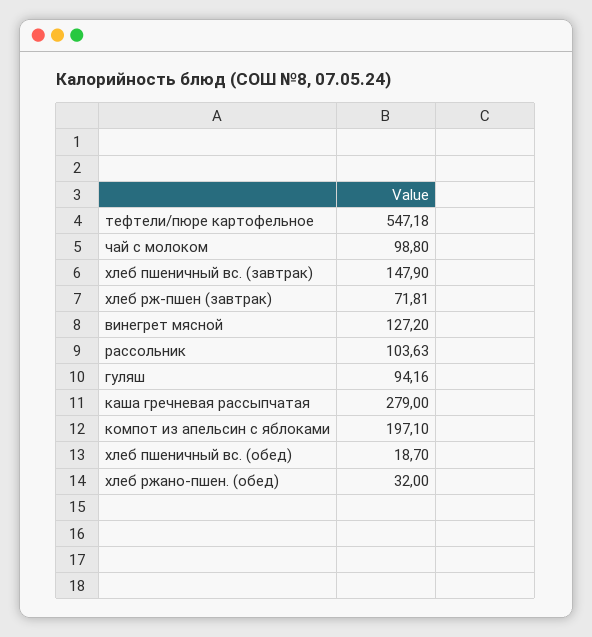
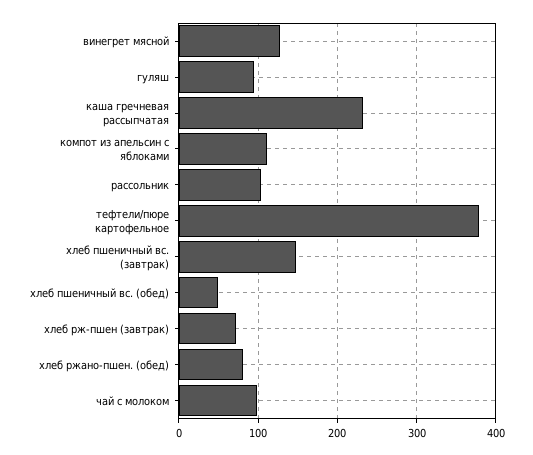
тефтели/пюре картофельное: 547.18 -> 380
каша гречневая рассыпчатая: 279 -> 230
компот из апельсин с яблоками: 197.1 -> 110
хлеб пшеничный вс. (обед): 18.7 -> 50
хлеб ржано-пшен. (обед): 32 -> 80

